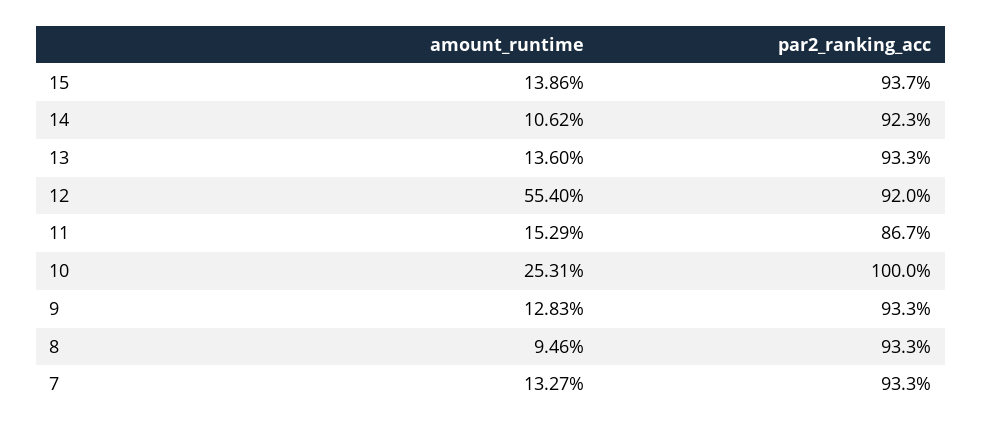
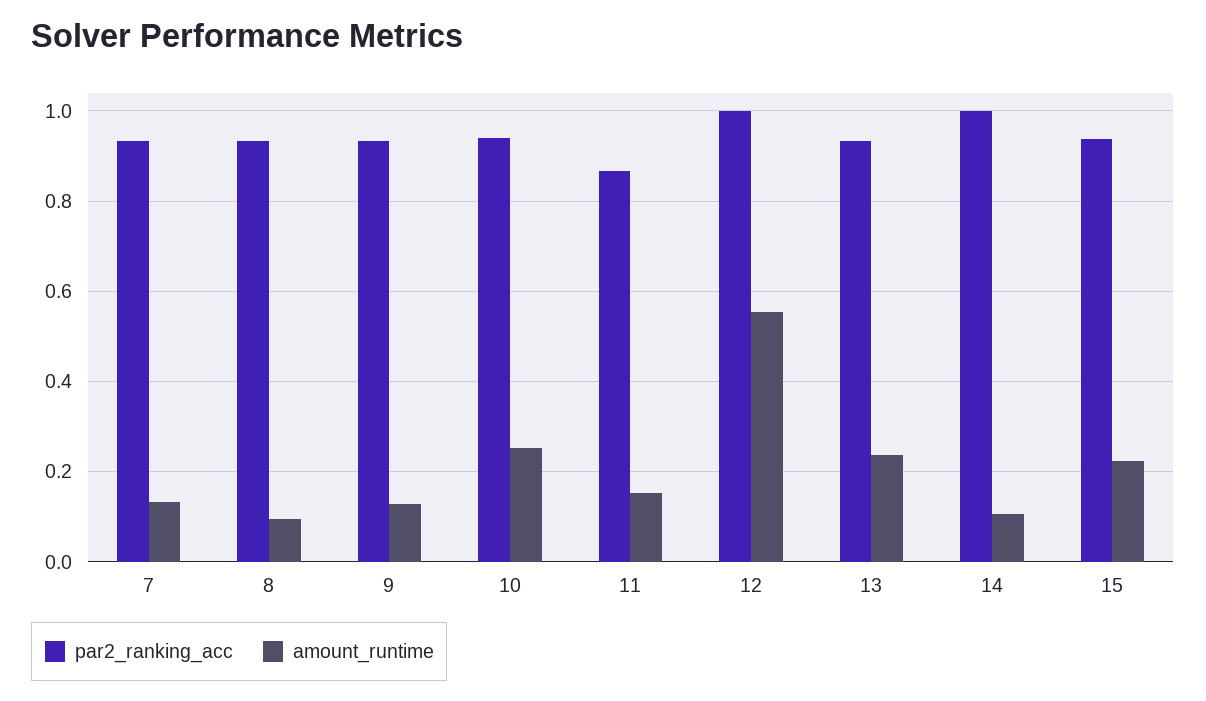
amount_runtime, 15: 0.1386 -> 0.22
par2_ranking_acc, 14: 0.923 -> 1
amount_runtime, 13: 0.136 -> 0.24
par2_ranking_acc, 12: 0.92 -> 1
par2_ranking_acc, 10: 1 -> 0.94

